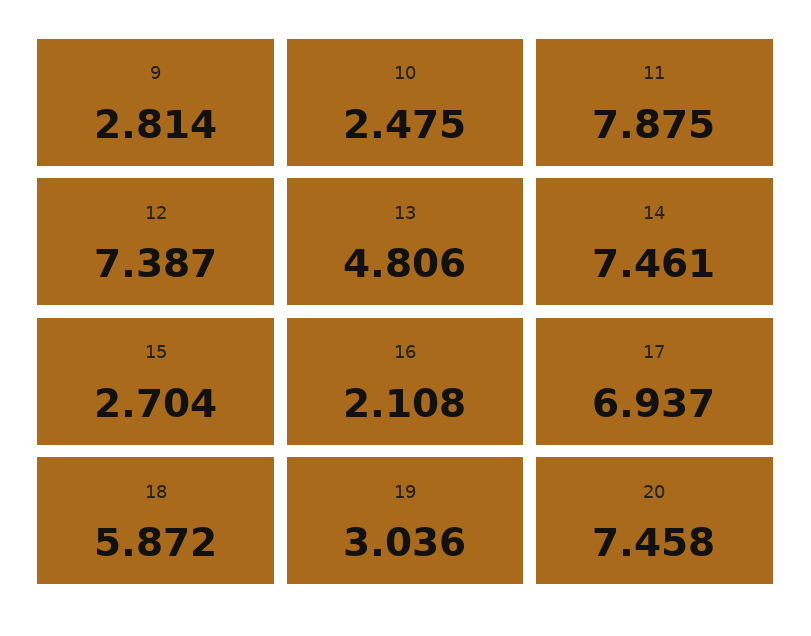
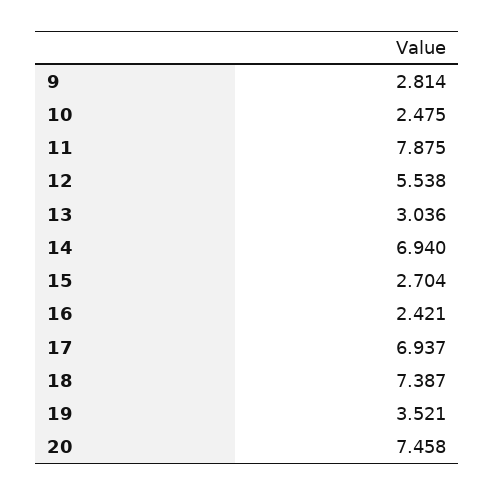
12: 7.387 -> 5.538
13: 4.806 -> 3.036
14: 7.461 -> 6.94
16: 2.108 -> 2.421
18: 5.872 -> 7.387
19: 3.036 -> 3.521

